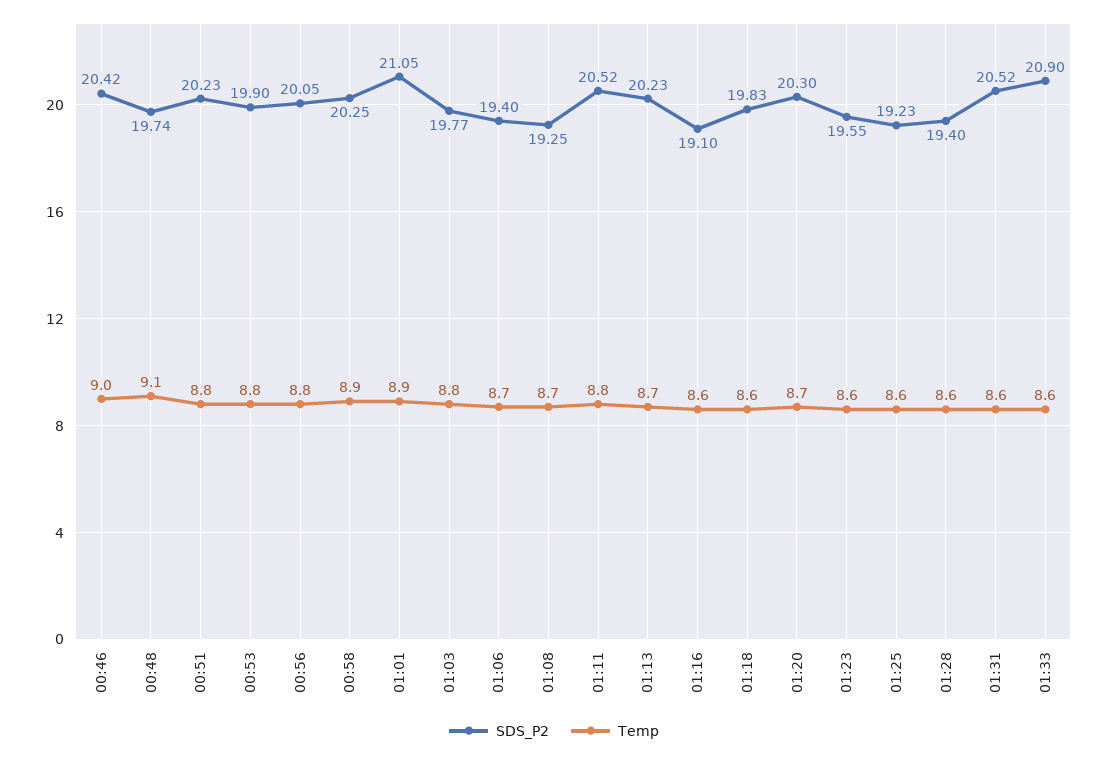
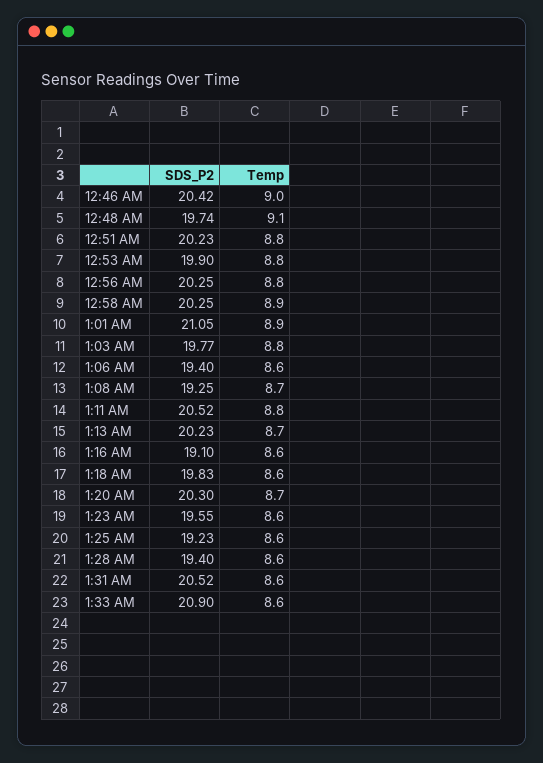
SDS_P2, 00:56: 20.05 -> 20.25
Temp, 01:06: 8.7 -> 8.6

